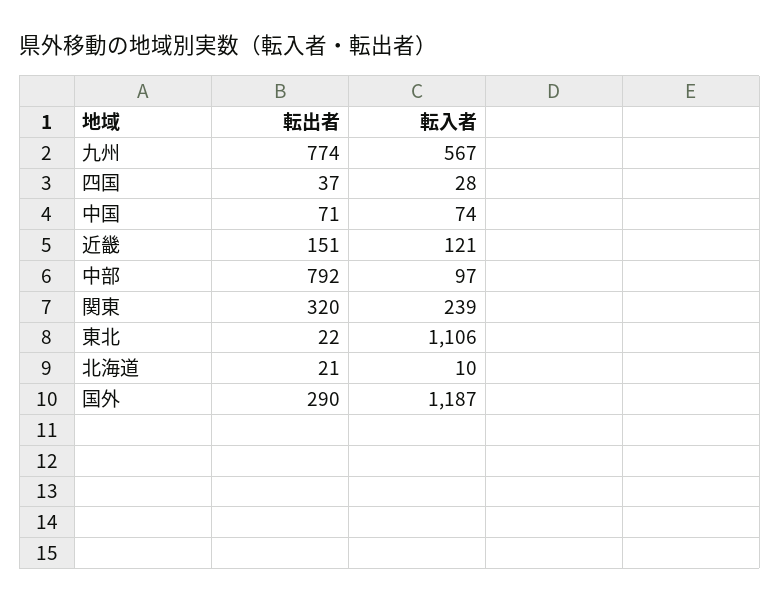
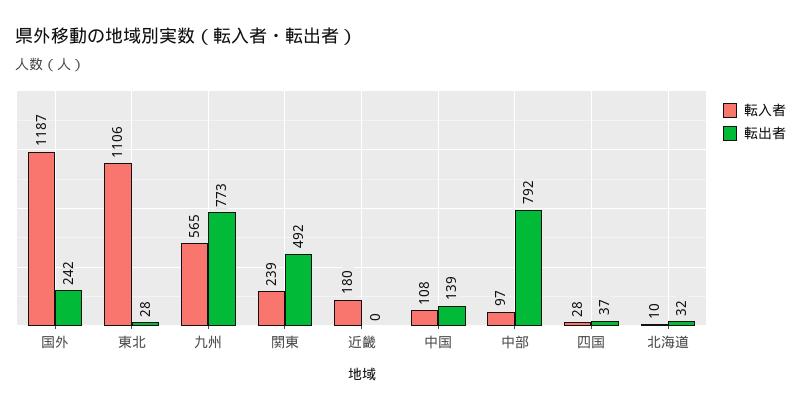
転出者, 九州: 774 -> 773
転入者, 九州: 567 -> 565
転出者, 中国: 71 -> 139
転入者, 中国: 74 -> 108
転出者, 近畿: 151 -> 0
転入者, 近畿: 121 -> 180
転出者, 関東: 320 -> 492
転出者, 東北: 22 -> 28
転出者, 北海道: 21 -> 32
転出者, 国外: 290 -> 242

